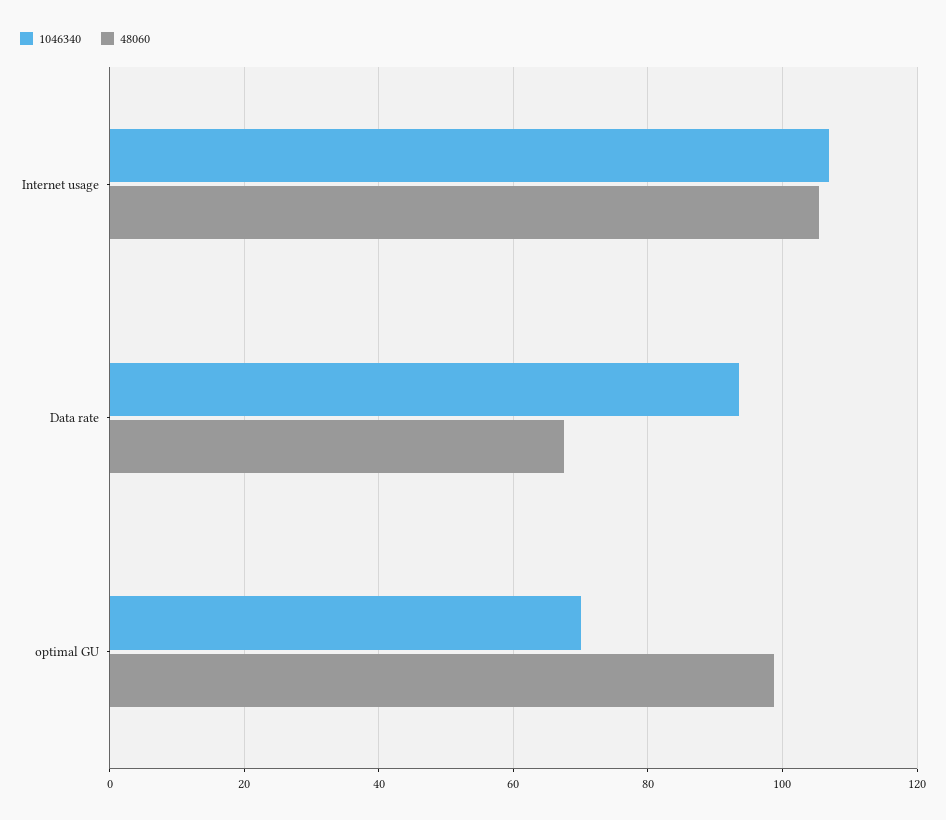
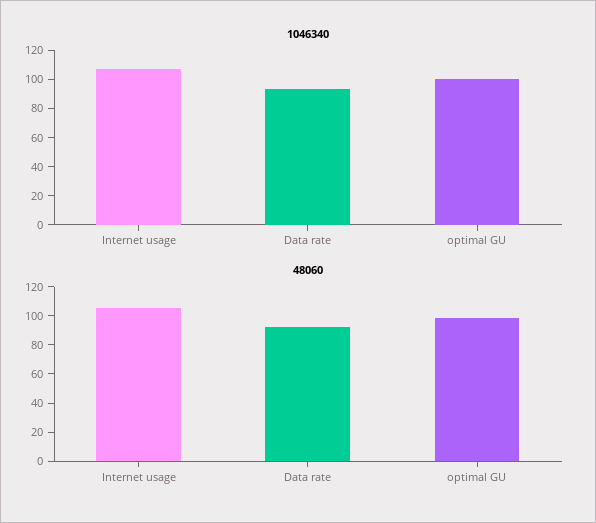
48060, Data rate: 68 -> 90
1046340, optimal GU: 70 -> 100

